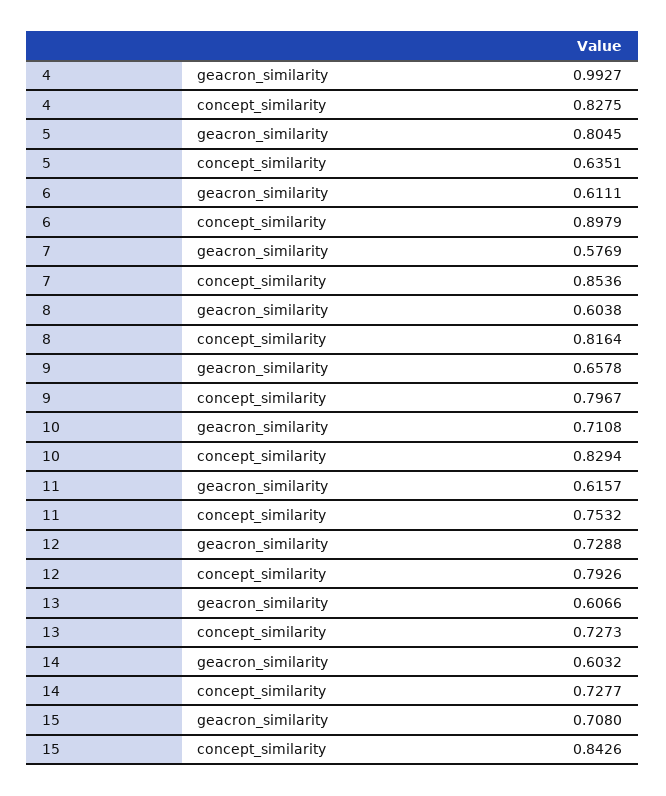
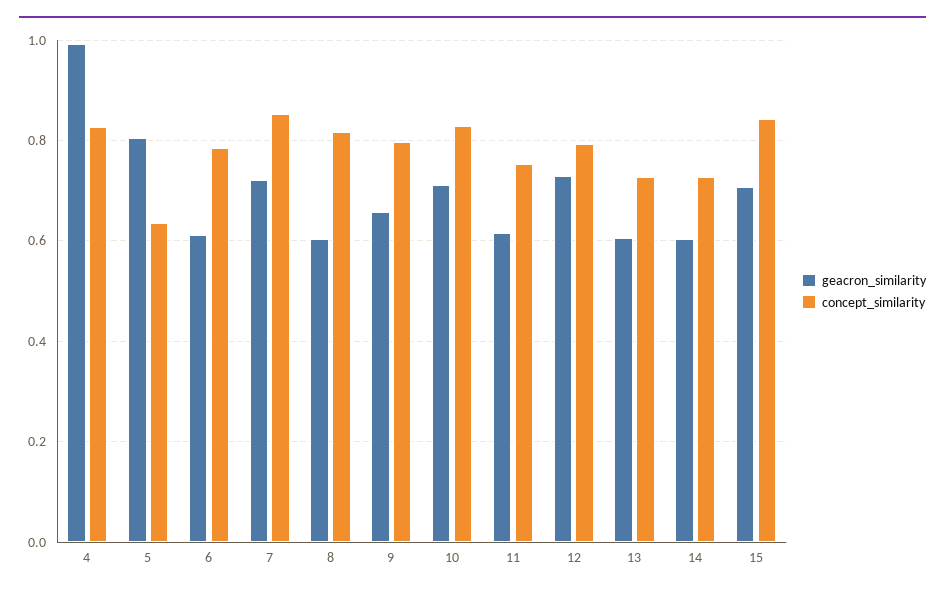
concept_similarity, 6: 0.8979 -> 0.78
geacron_similarity, 7: 0.5769 -> 0.72

